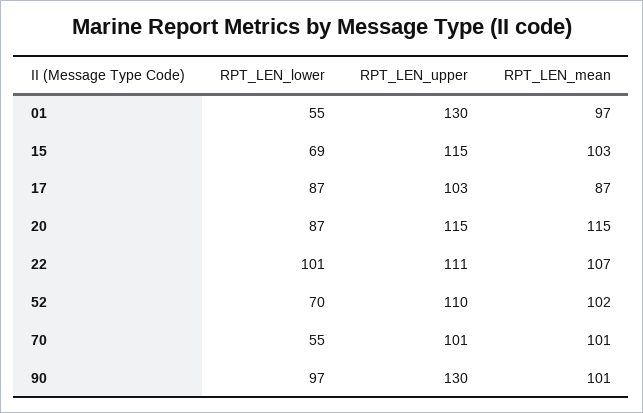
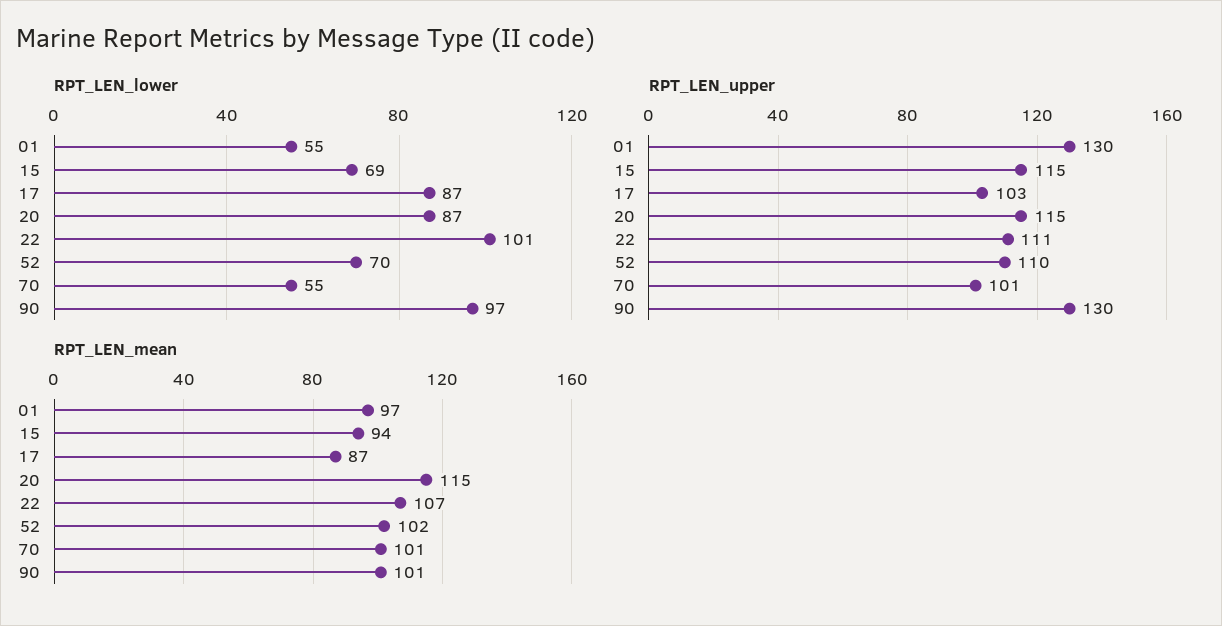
RPT_LEN_mean, 15: 103 -> 94

